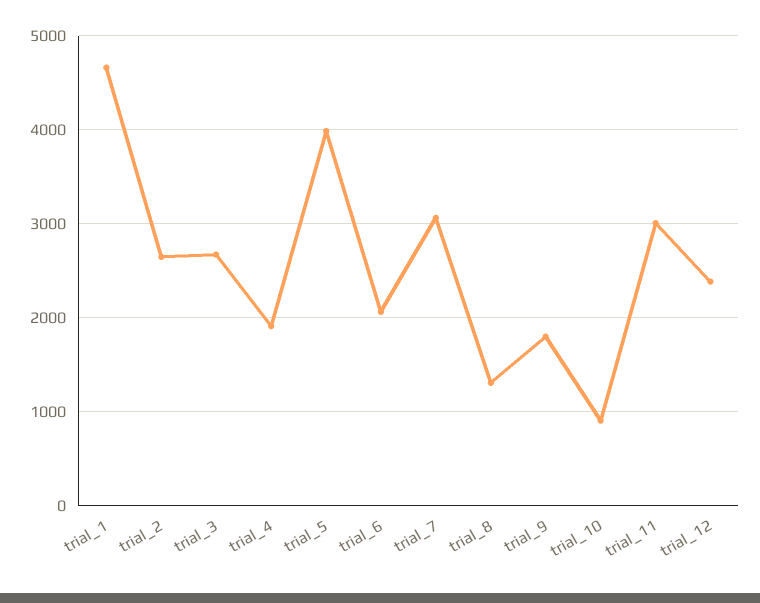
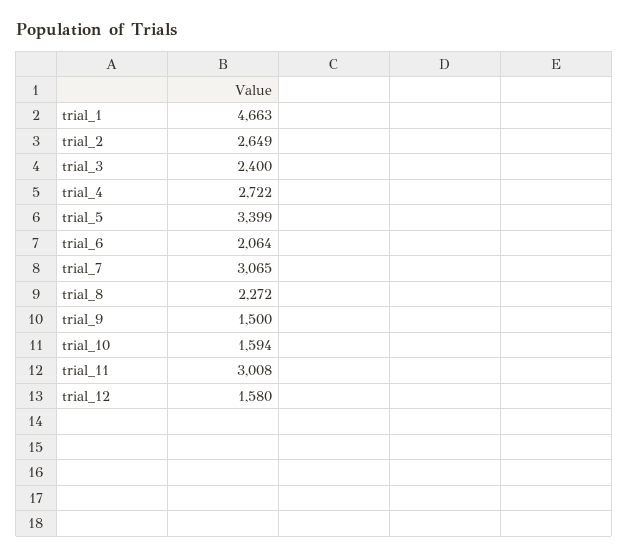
trial_3: 2700 -> 2400
trial_4: 1900 -> 2722
trial_5: 4000 -> 3399
trial_8: 1300 -> 2272
trial_9: 1800 -> 1500
trial_10: 900 -> 1594
trial_12: 2400 -> 1580

